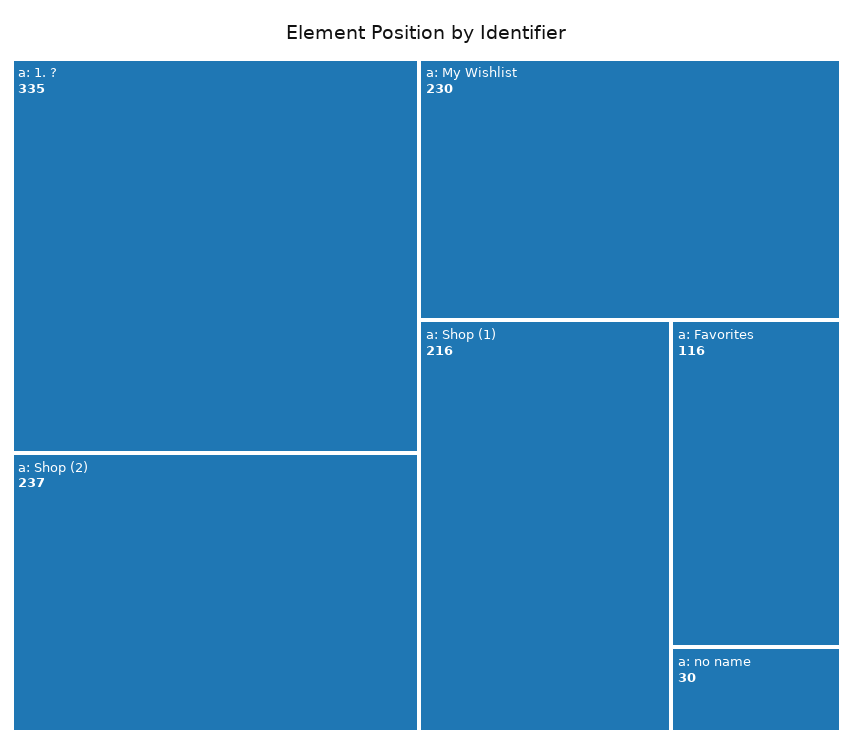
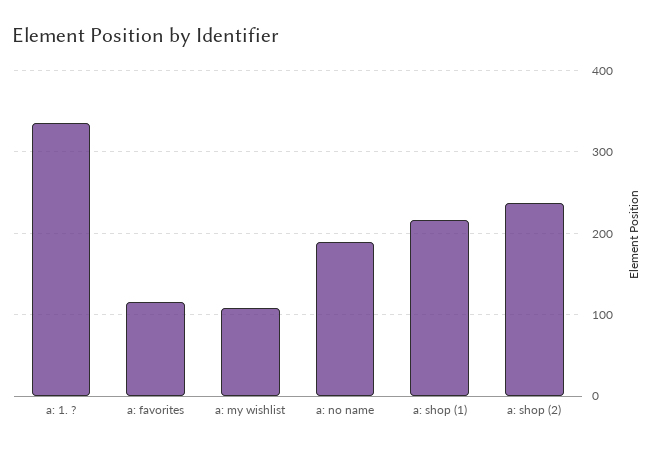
a: My Wishlist: 230 -> 110
a: no name: 30 -> 190

